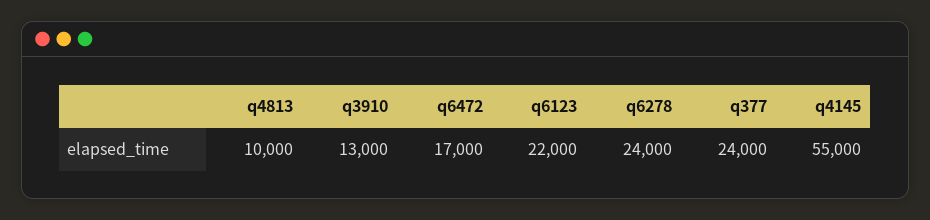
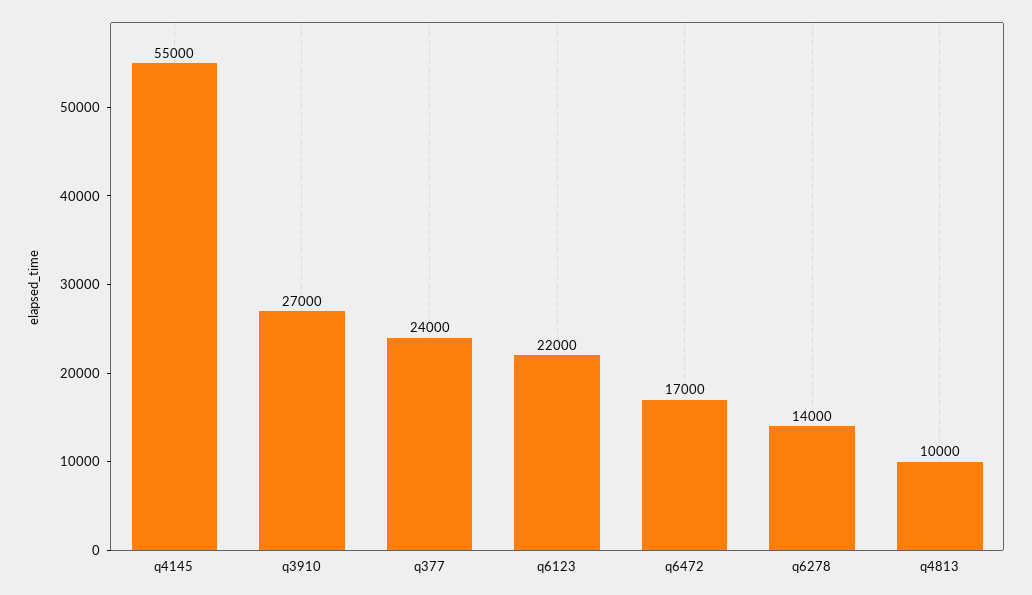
q3910: 13000 -> 27000
q6278: 24000 -> 14000

